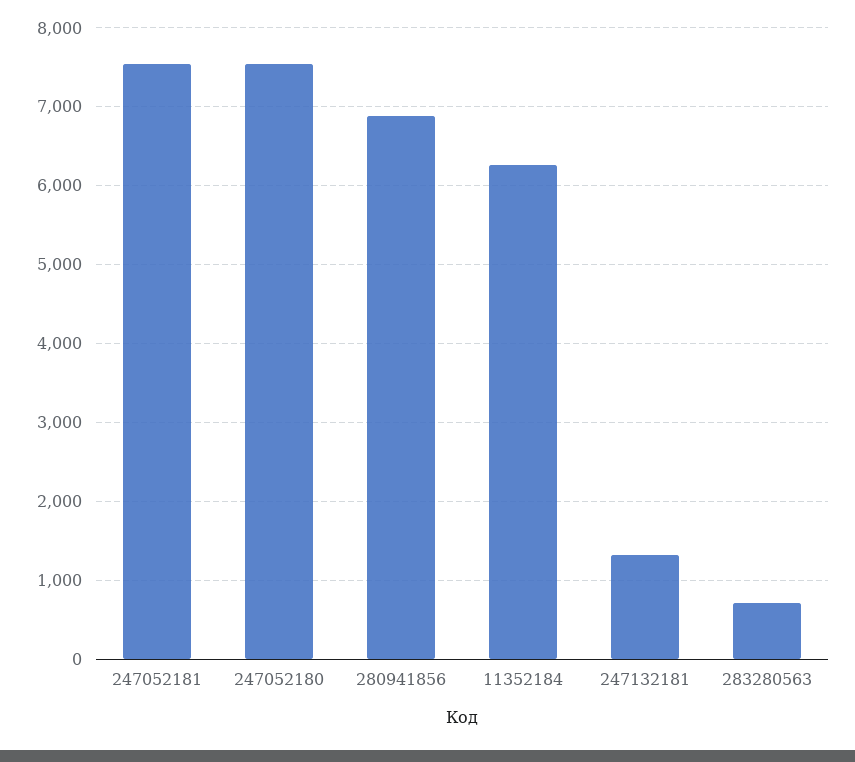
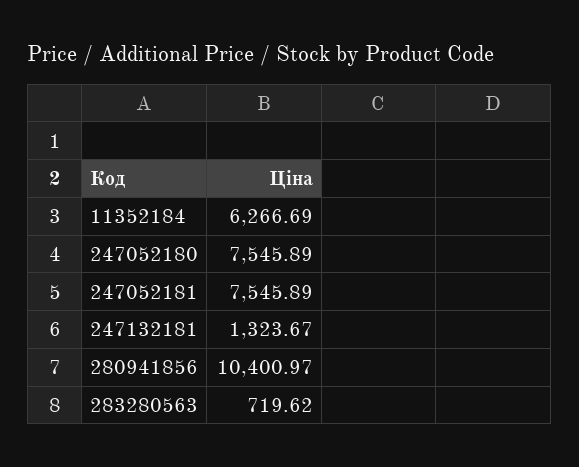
280941856: 6900 -> 10400.97

